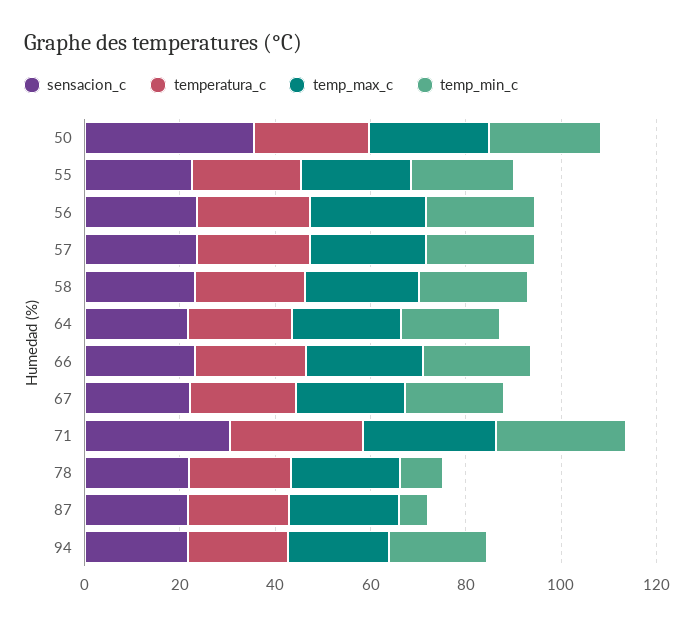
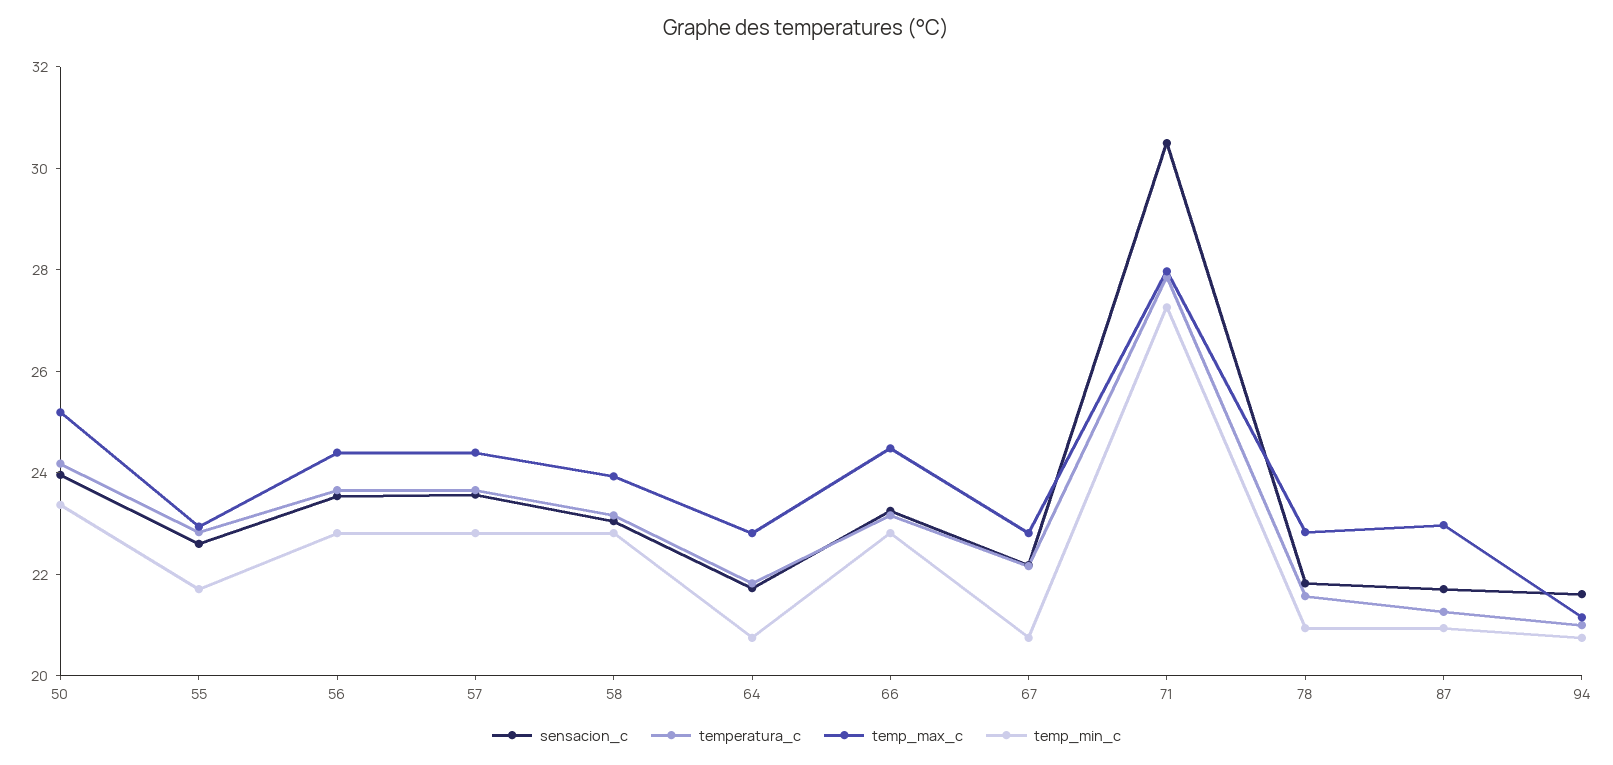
sensacion_c, 50: 35 -> 24
temp_min_c, 78: 10 -> 21
temp_min_c, 87: 5 -> 21

